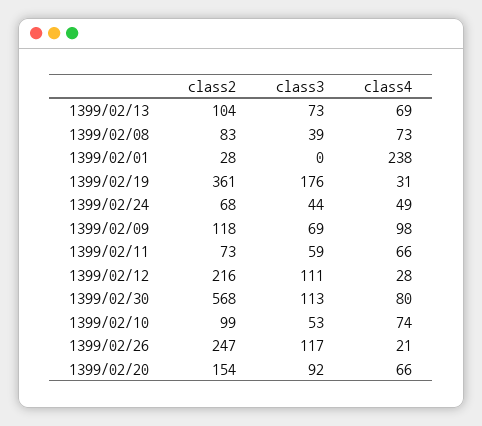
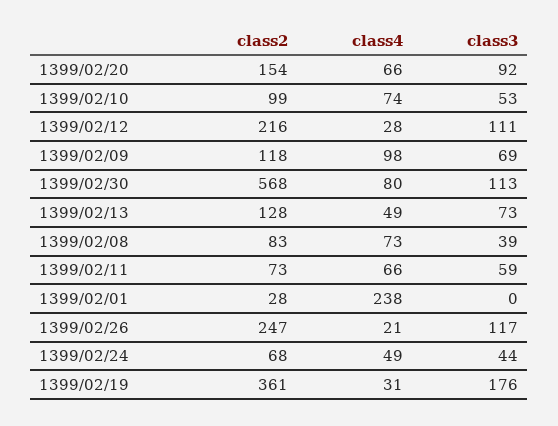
class2, 1399/02/13: 104 -> 128
class4, 1399/02/13: 69 -> 49

